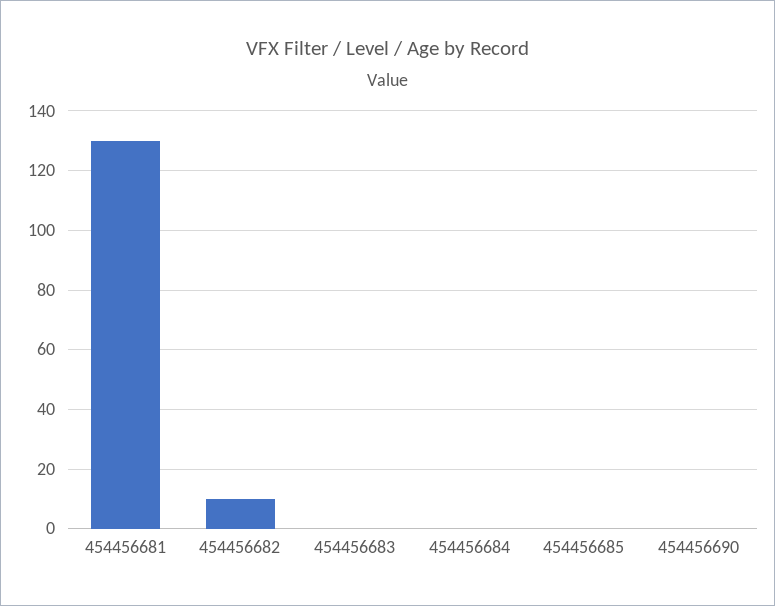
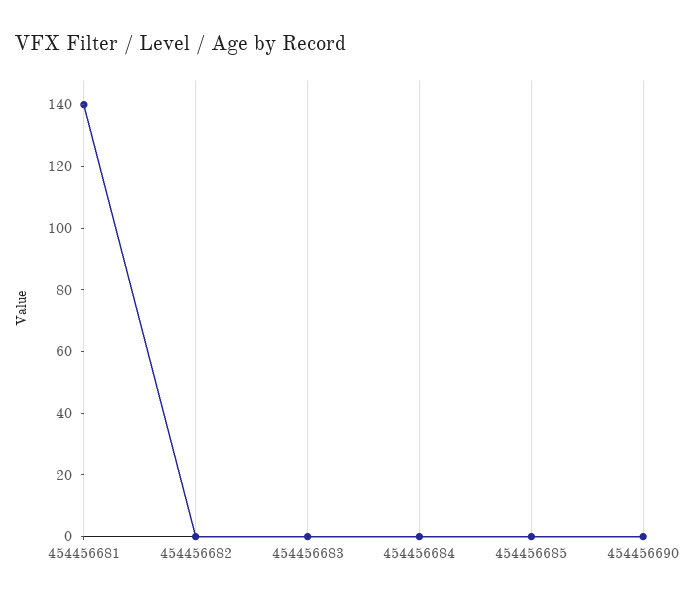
454456681: 130 -> 140
454456682: 10 -> 0

